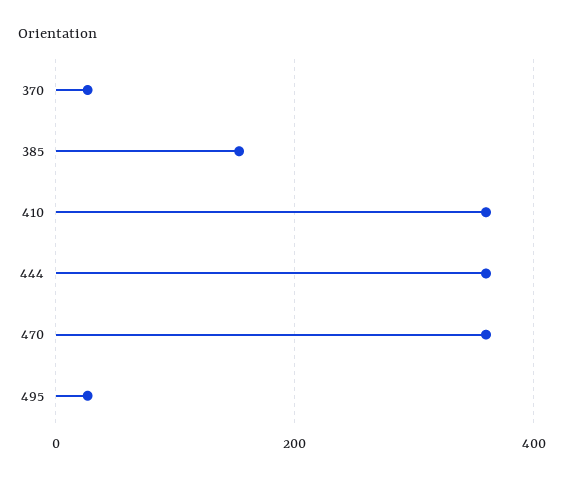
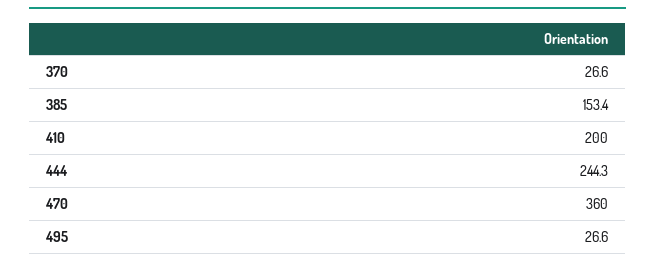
410: 360 -> 200
444: 360 -> 244.3

